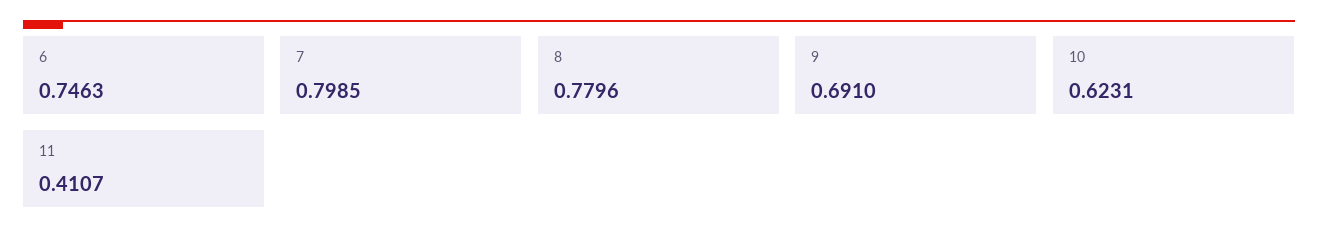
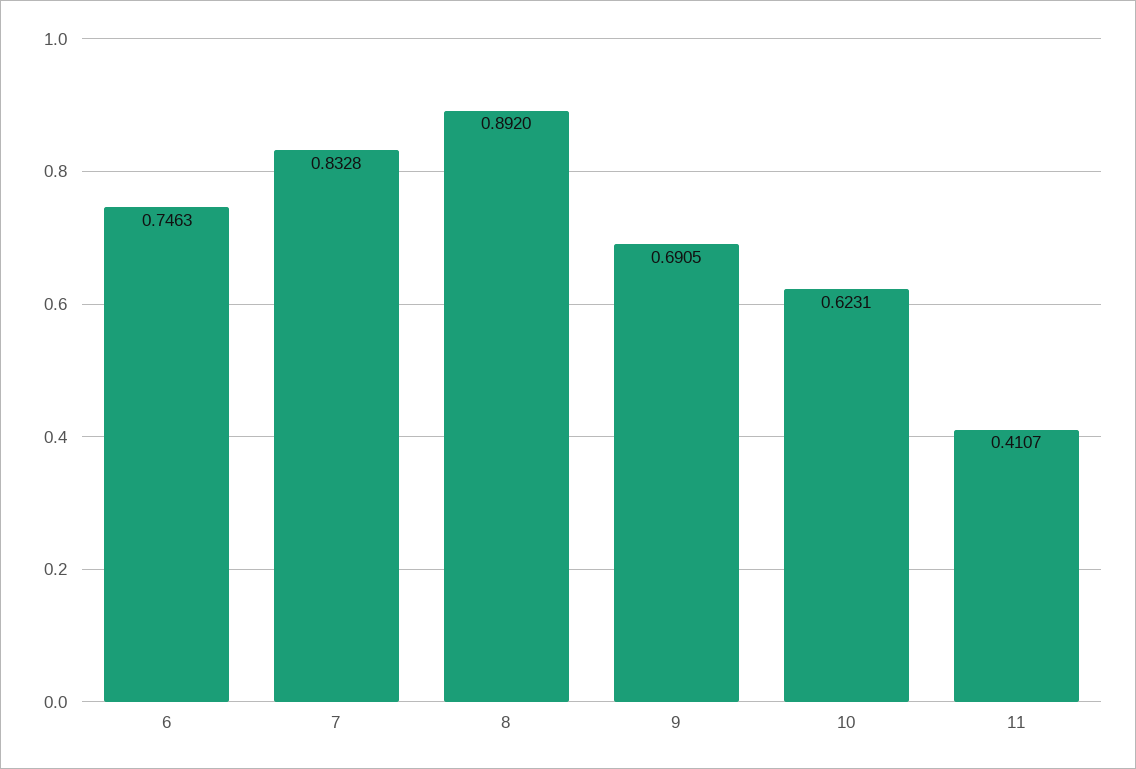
7: 0.7985 -> 0.8328
8: 0.7796 -> 0.892
9: 0.691 -> 0.6905

